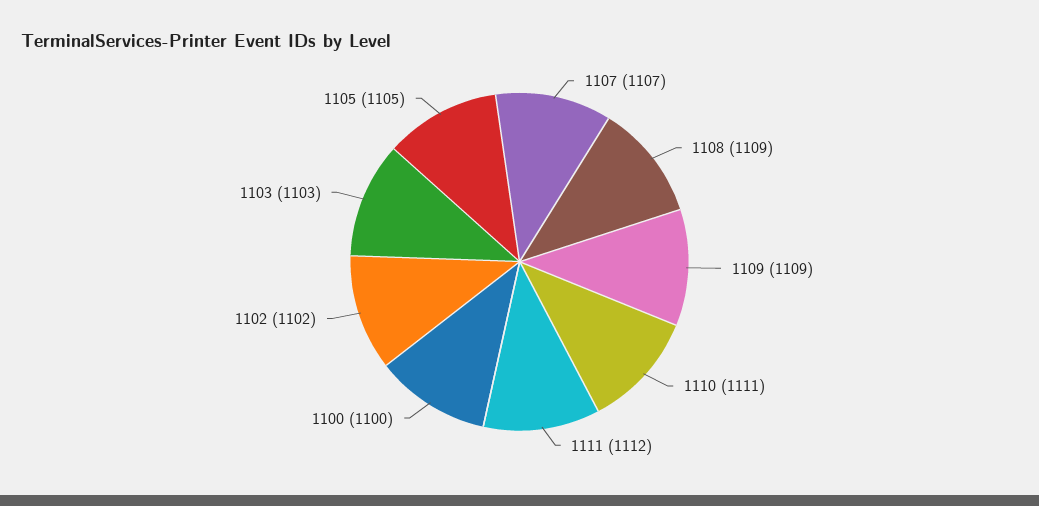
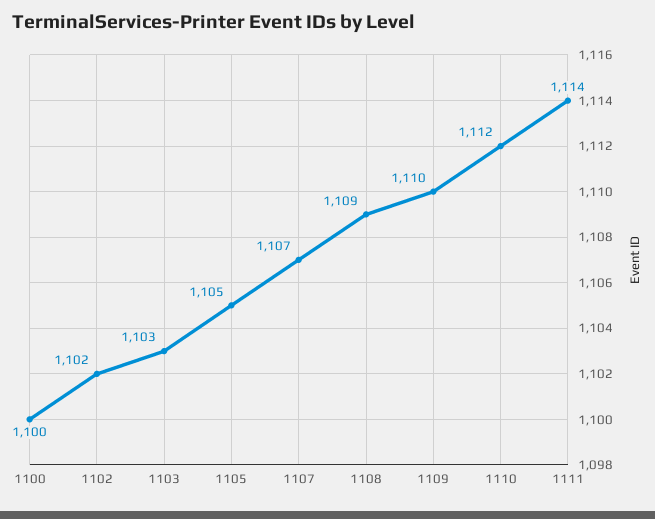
1109: 1109 -> 1110
1110: 1111 -> 1112
1111: 1112 -> 1114

